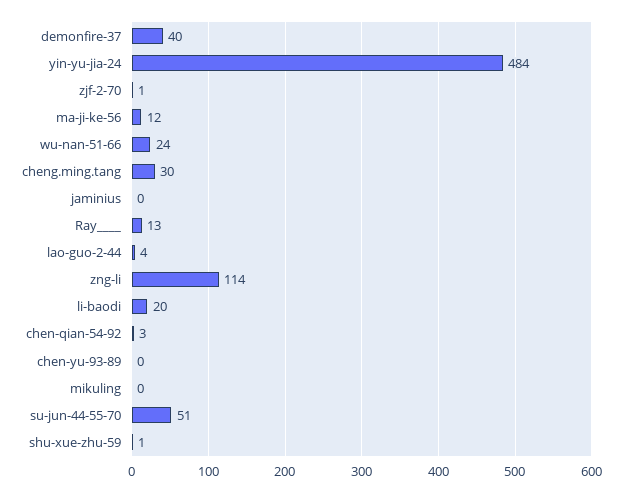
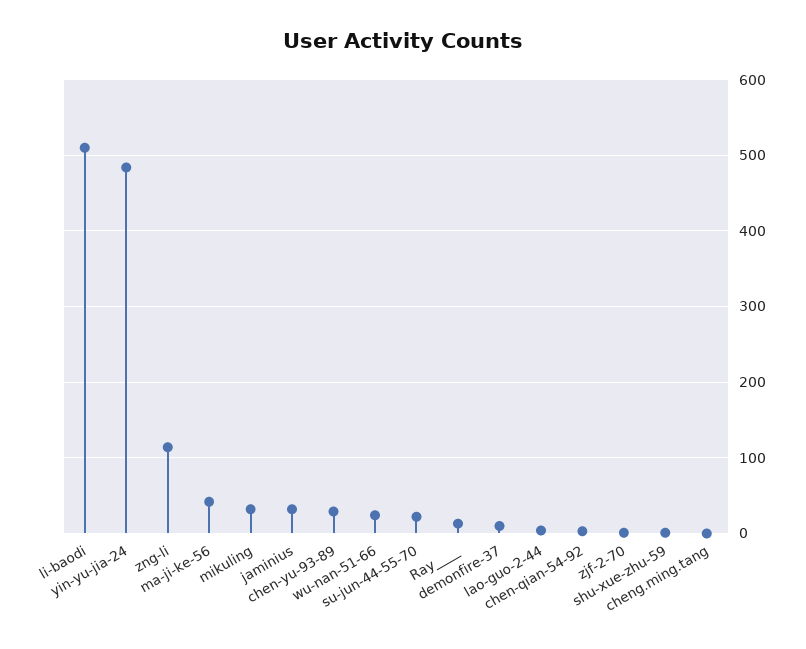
demonfire-37: 40 -> 10
ma-ji-ke-56: 12 -> 40
cheng.ming.tang: 30 -> 0
jaminius: 0 -> 30
li-baodi: 20 -> 510
chen-yu-93-89: 0 -> 30
mikuling: 0 -> 30
su-jun-44-55-70: 51 -> 20

